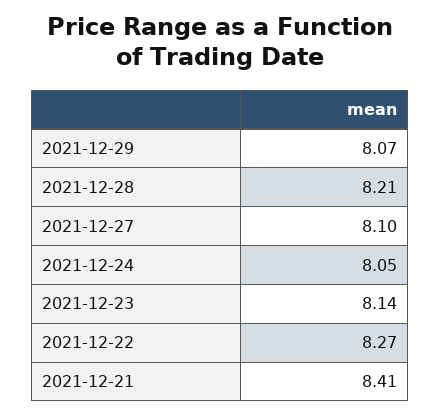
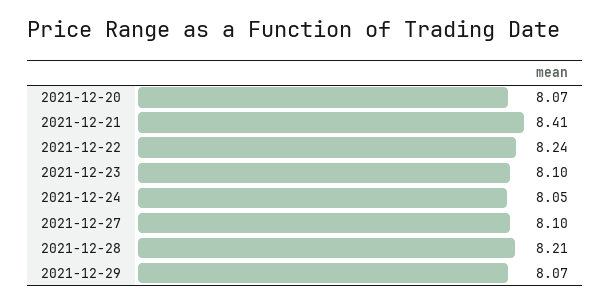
2021-12-23: 8.14 -> 8.1
2021-12-22: 8.27 -> 8.24
2021-12-20: none -> 8.07

